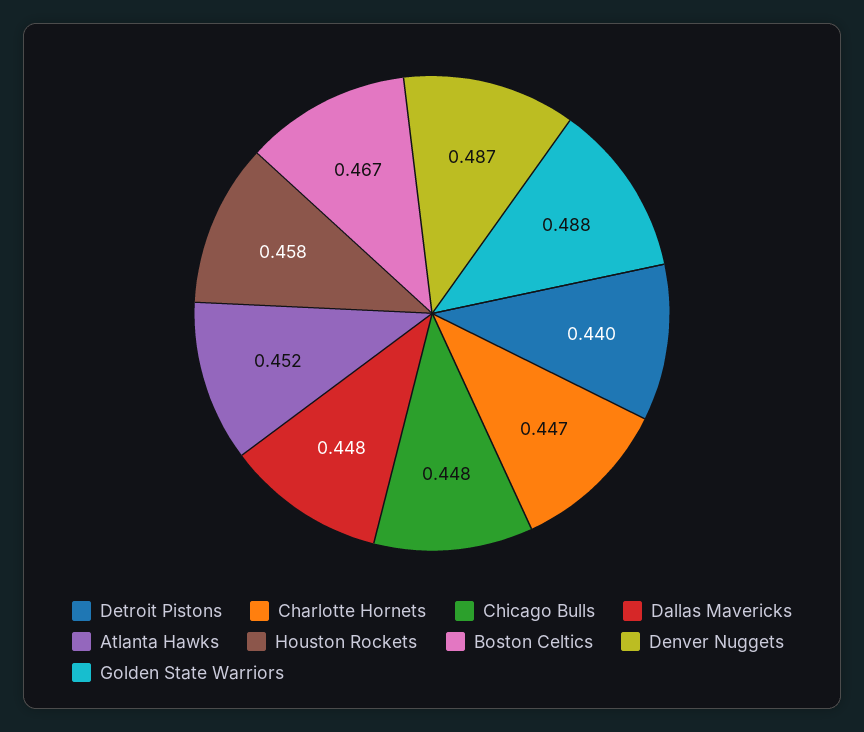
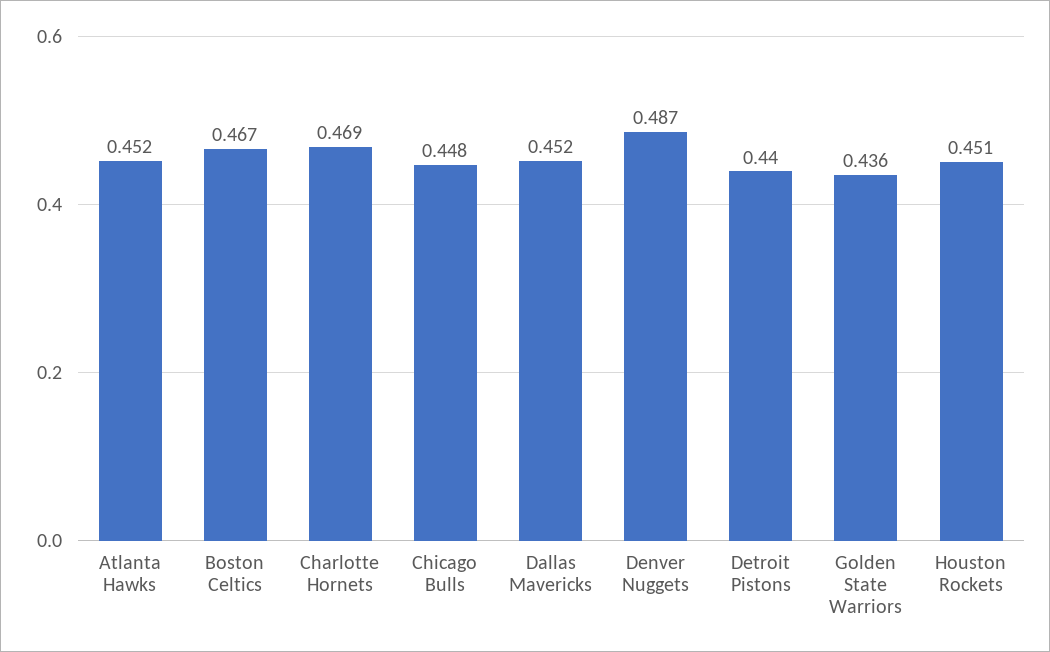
Charlotte Hornets: 0.447 -> 0.469
Dallas Mavericks: 0.448 -> 0.452
Houston Rockets: 0.458 -> 0.451
Golden State Warriors: 0.488 -> 0.436

